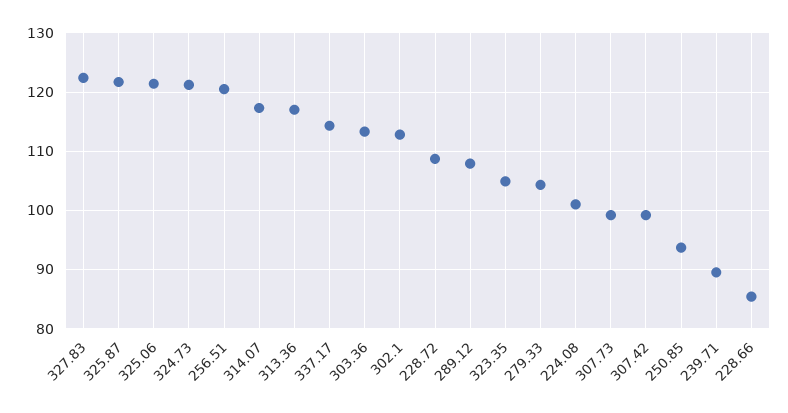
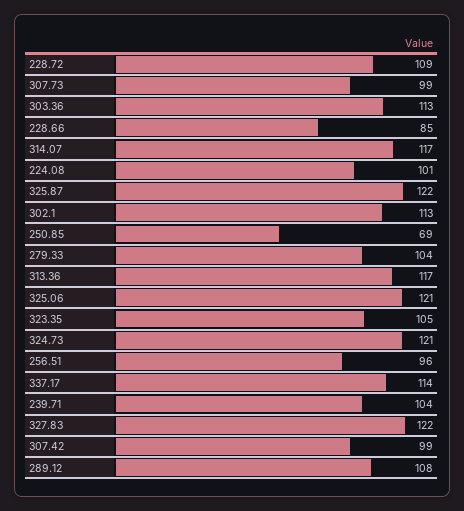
256.51: 120 -> 96
250.85: 94 -> 69
239.71: 90 -> 104

